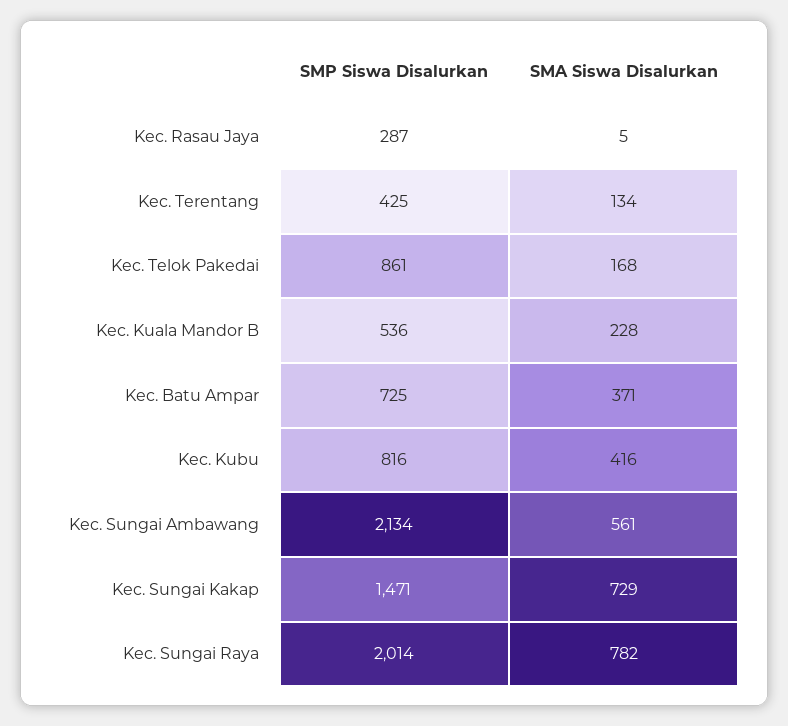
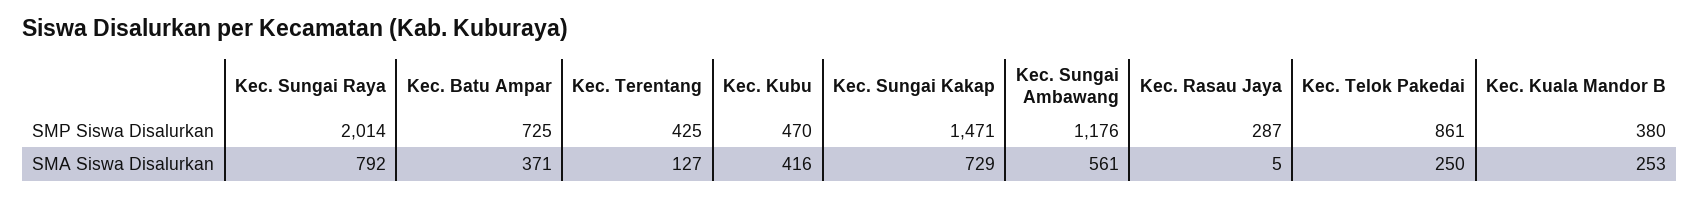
SMA Siswa Disalurkan, Kec. Terentang: 134 -> 127
SMA Siswa Disalurkan, Kec. Telok Pakedai: 168 -> 250
SMP Siswa Disalurkan, Kec. Kuala Mandor B: 536 -> 380
SMA Siswa Disalurkan, Kec. Kuala Mandor B: 228 -> 253
SMP Siswa Disalurkan, Kec. Kubu: 816 -> 470
SMP Siswa Disalurkan, Kec. Sungai Ambawang: 2134 -> 1176
SMA Siswa Disalurkan, Kec. Sungai Raya: 782 -> 792

